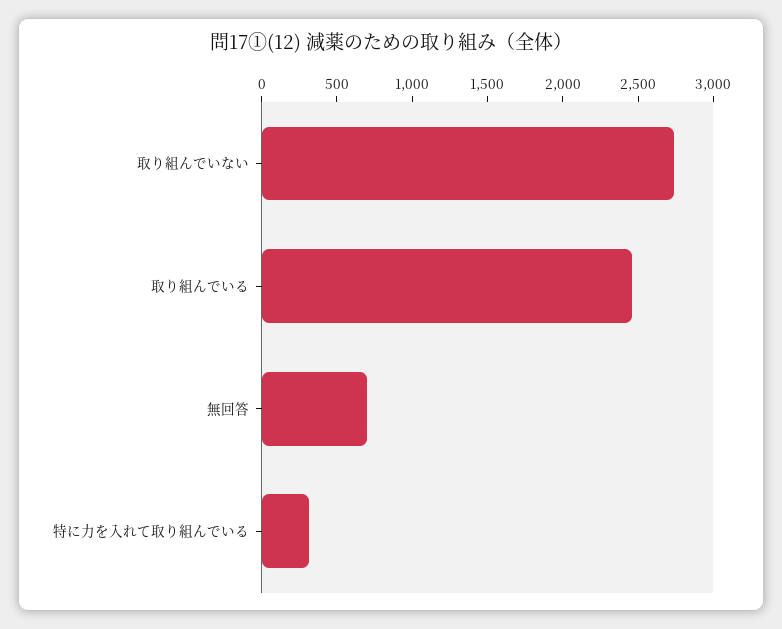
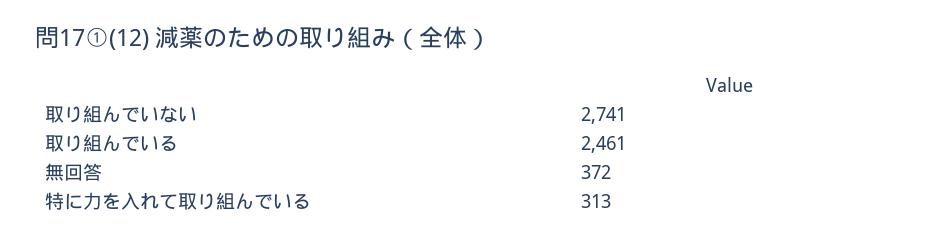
無回答: 700 -> 372

